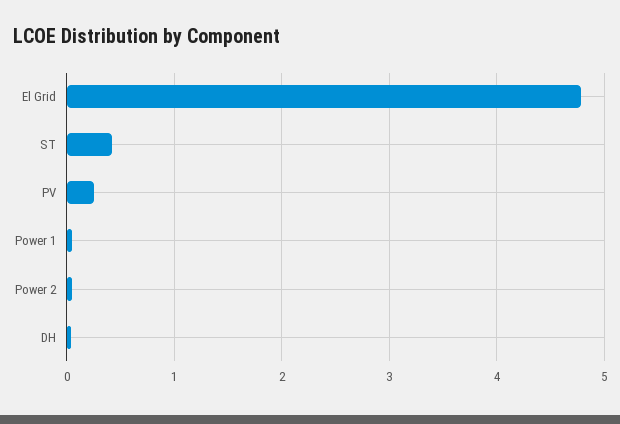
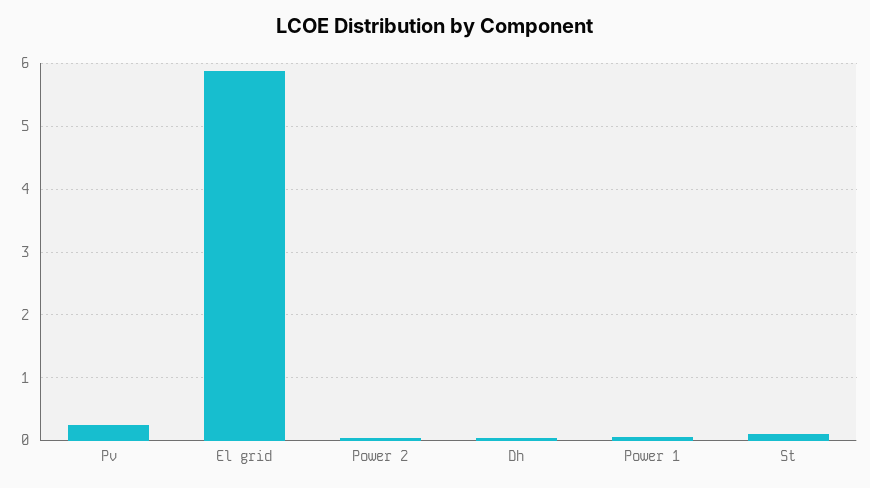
El Grid: 4.8 -> 5.9
ST: 0.4 -> 0.1

